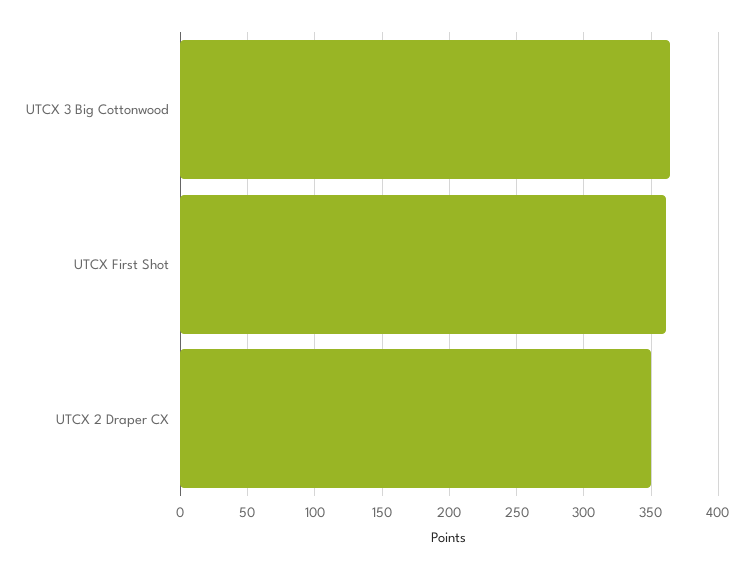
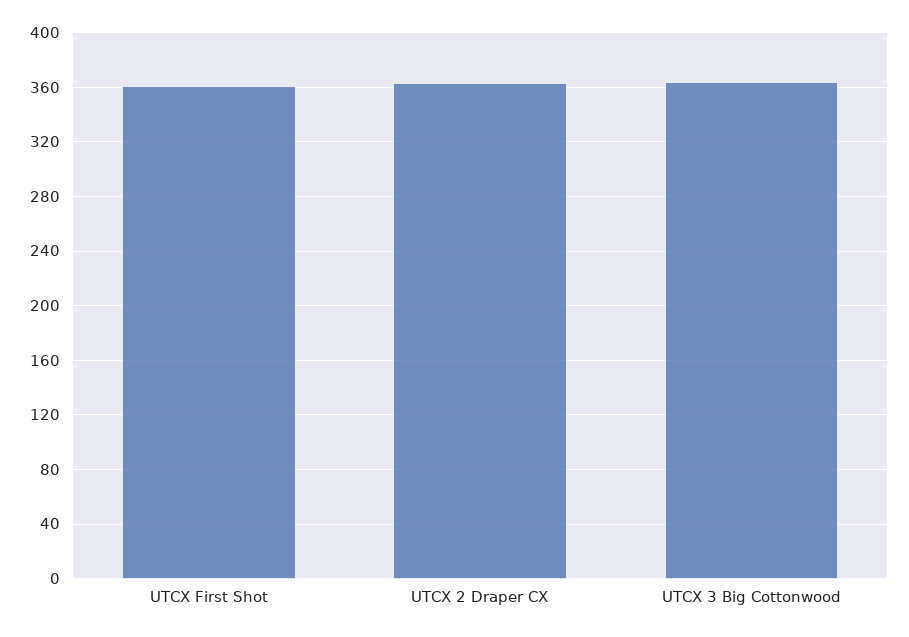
UTCX 2 Draper CX: 350 -> 365

